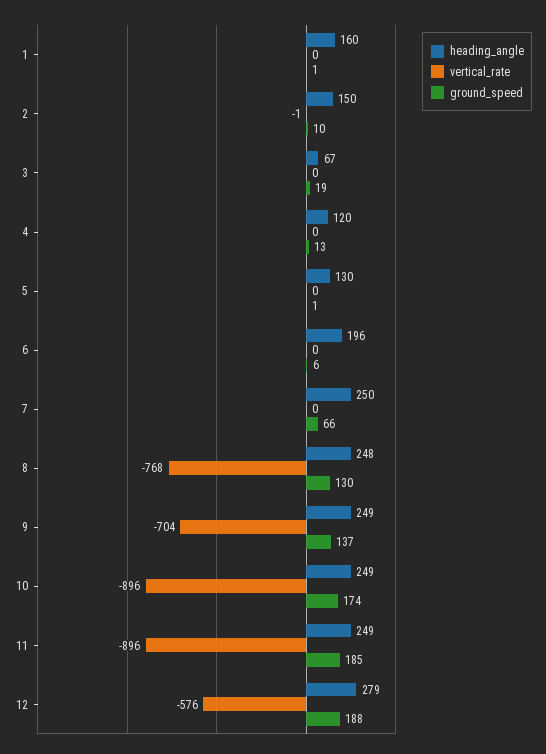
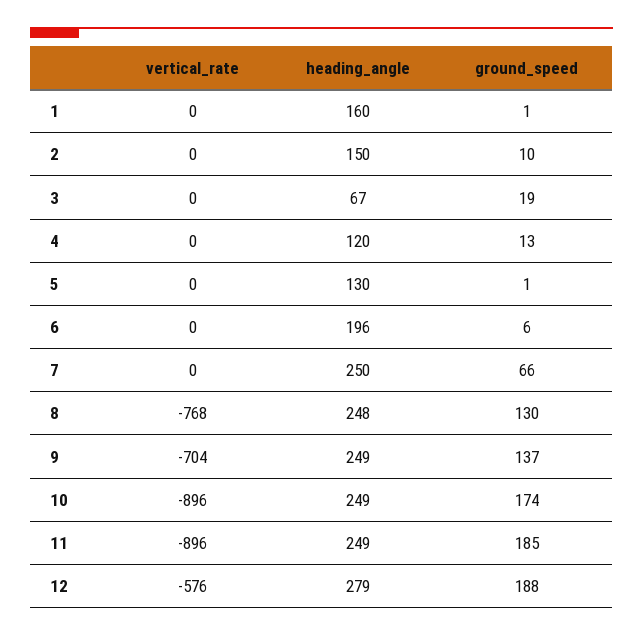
vertical_rate, 2: -1 -> 0

